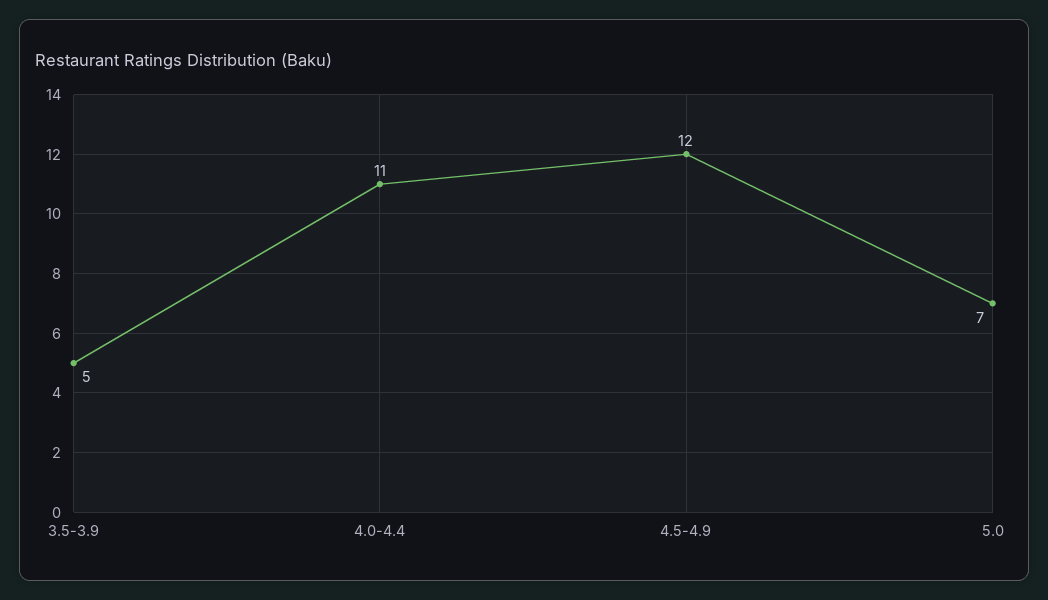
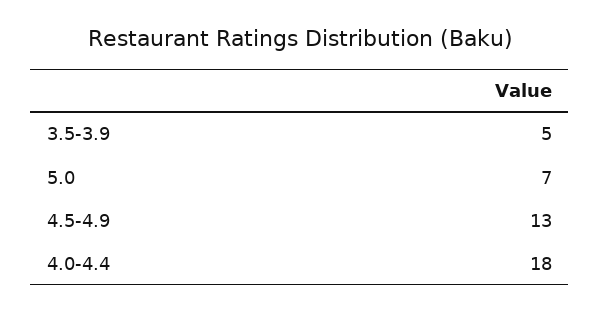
4.0-4.4: 11 -> 18
4.5-4.9: 12 -> 13

